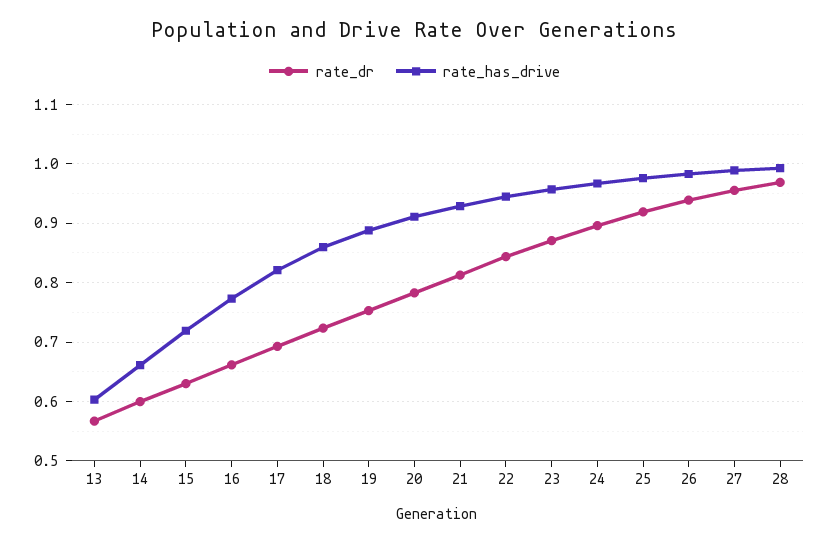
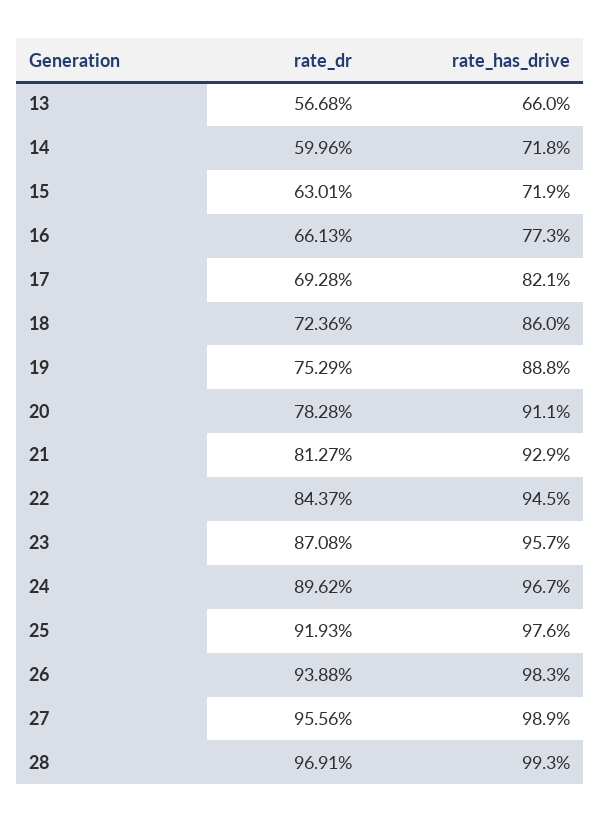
rate_has_drive, 13: 0.6 -> 0.66
rate_has_drive, 14: 0.66 -> 0.718

